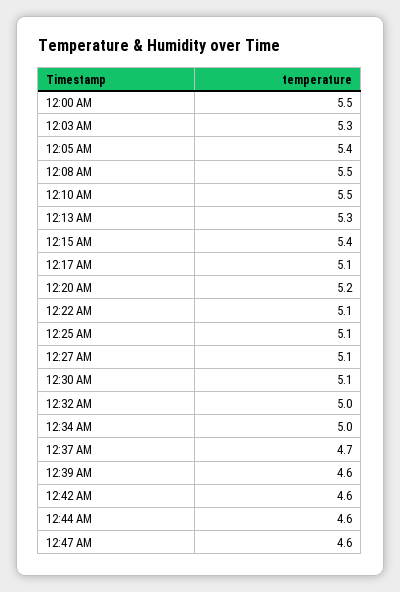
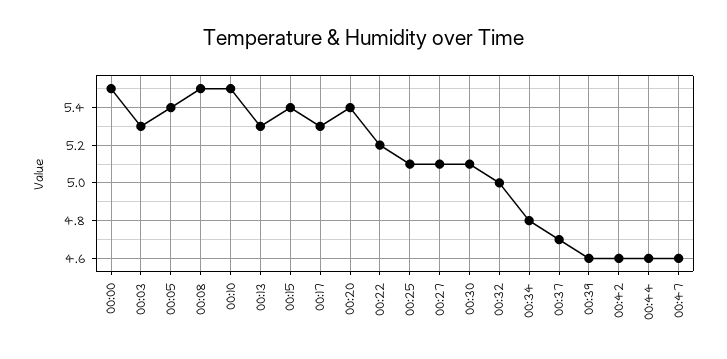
12:17 AM: 5.1 -> 5.3
12:20 AM: 5.2 -> 5.4
12:22 AM: 5.1 -> 5.2
12:34 AM: 5 -> 4.8

